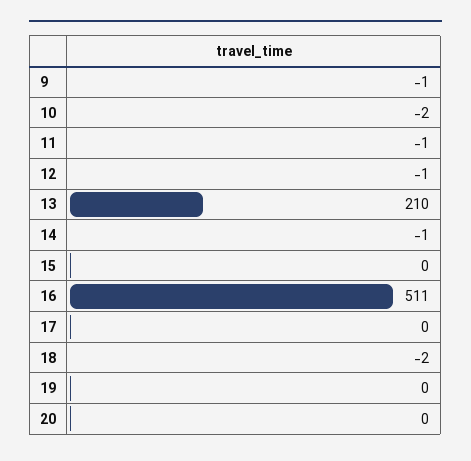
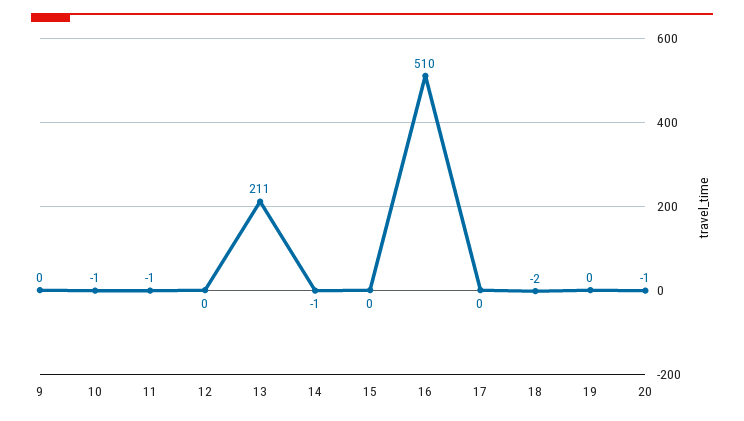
9: -1 -> 0
10: -2 -> -1
12: -1 -> 0
13: 210 -> 211
16: 511 -> 510
20: 0 -> -1

